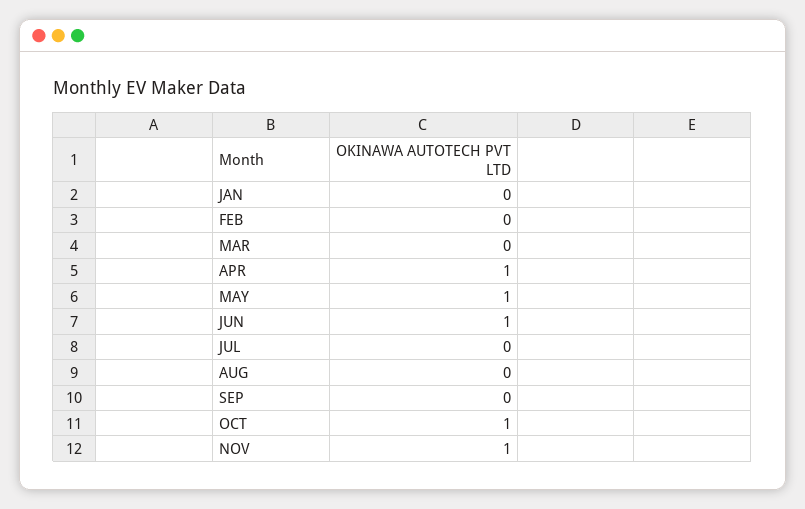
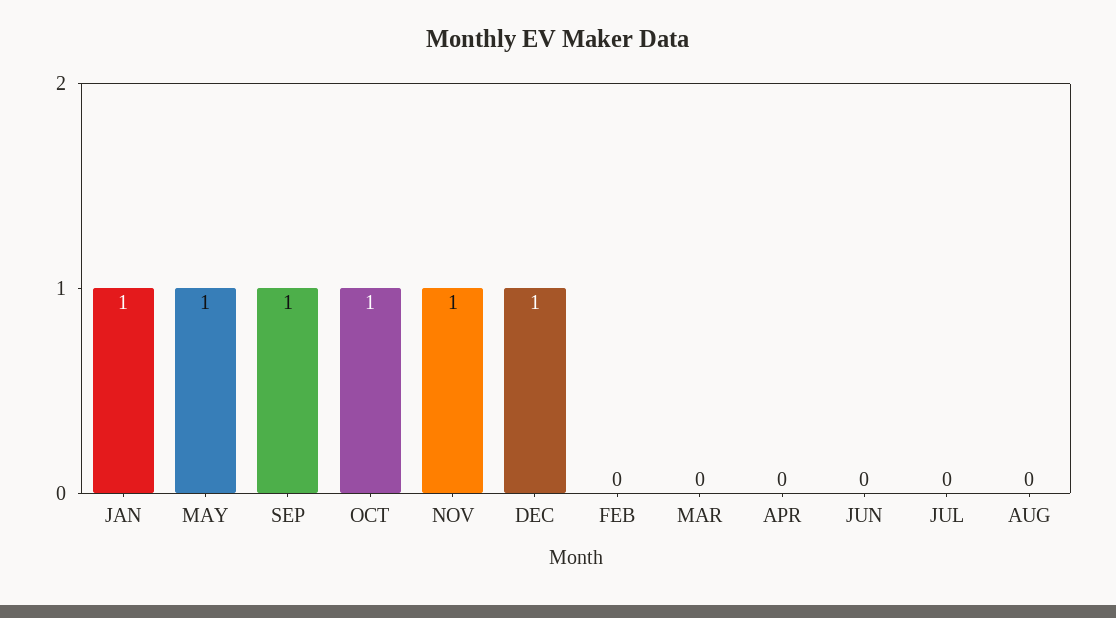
JAN: 0 -> 1
APR: 1 -> 0
JUN: 1 -> 0
SEP: 0 -> 1
DEC: none -> 1

